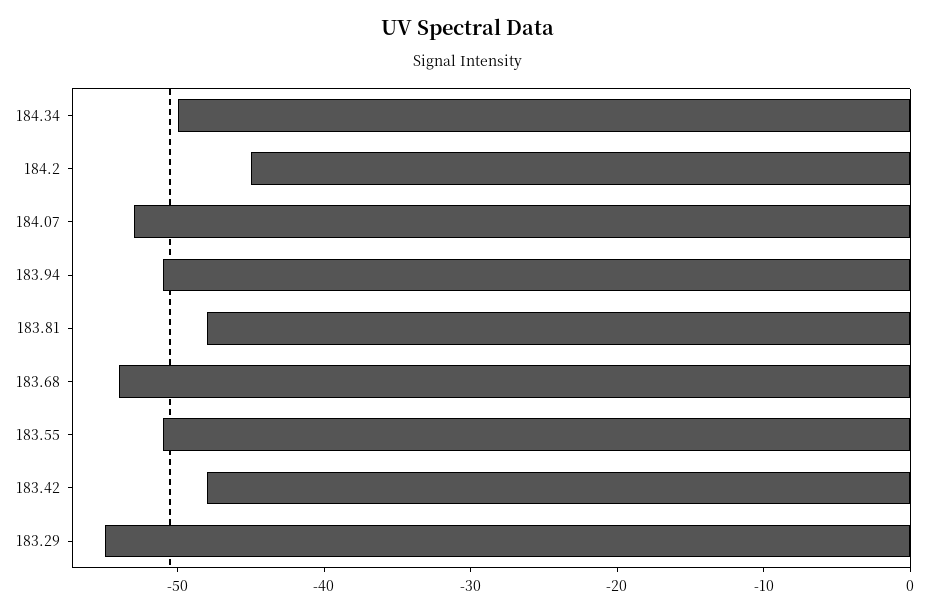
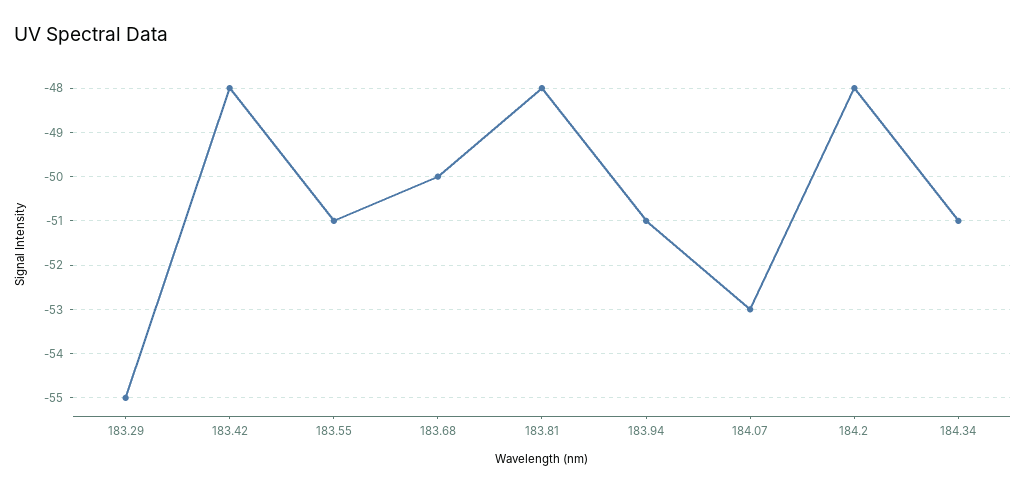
184.34: -50 -> -51
184.2: -45 -> -48
183.68: -54 -> -50

